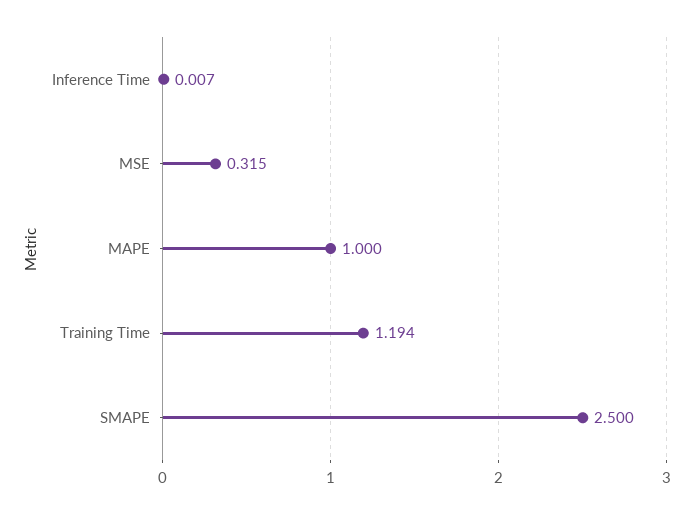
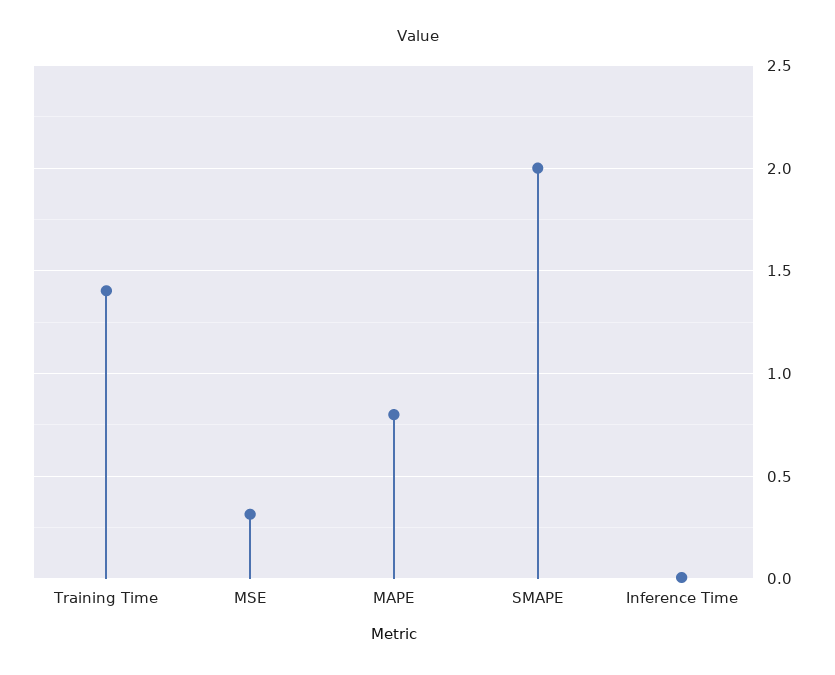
MAPE: 1 -> 0.8
Training Time: 1.194 -> 1.4
SMAPE: 2.5 -> 2

